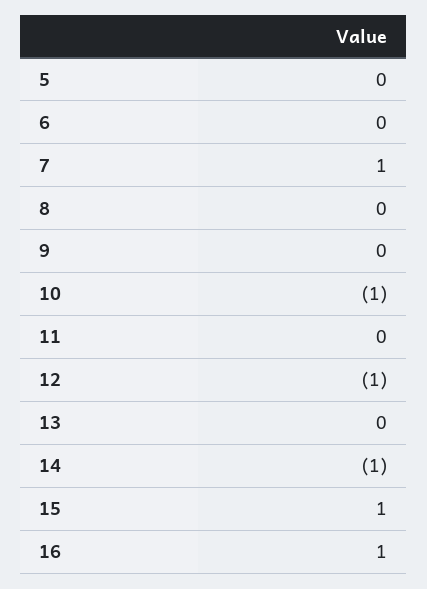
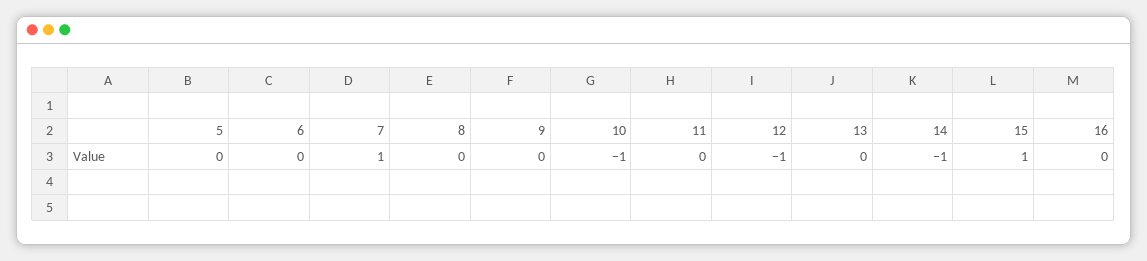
16: 1 -> 0

